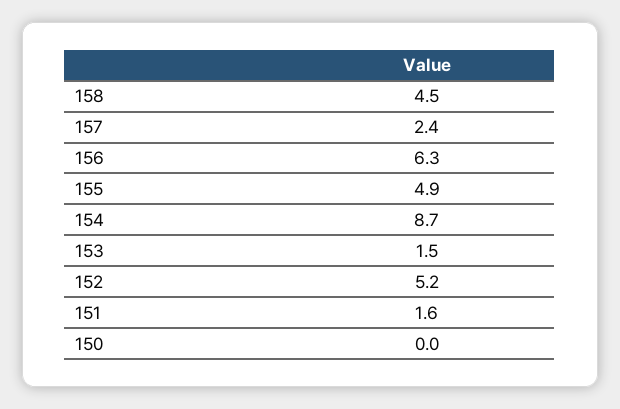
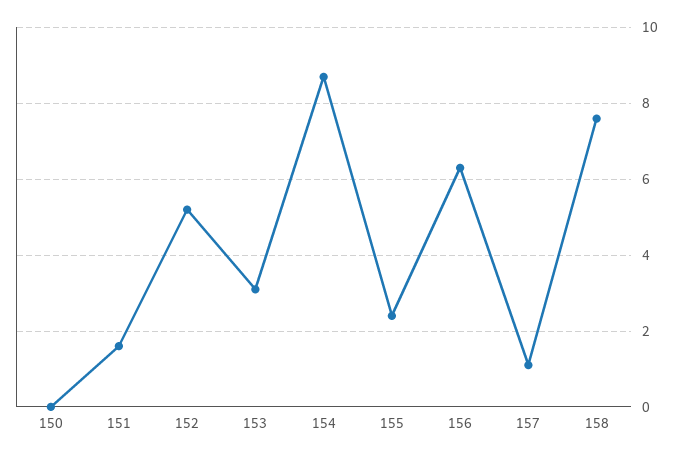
158: 4.5 -> 7.5
157: 2.4 -> 1
155: 4.9 -> 2.5
153: 1.5 -> 3

